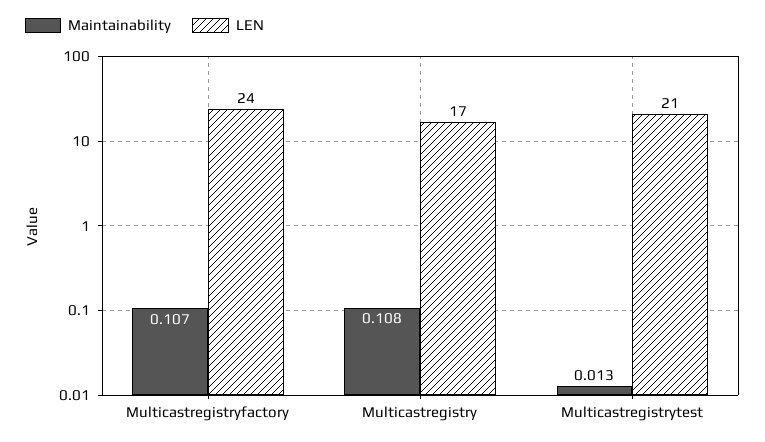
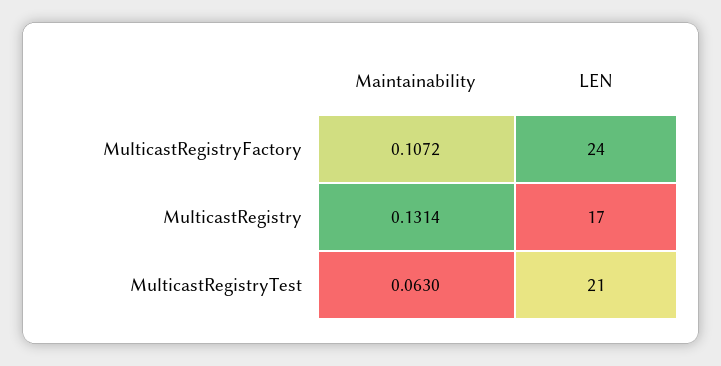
Maintainability, Multicastregistry: 0.108 -> 0.1314
Maintainability, Multicastregistrytest: 0.013 -> 0.063

